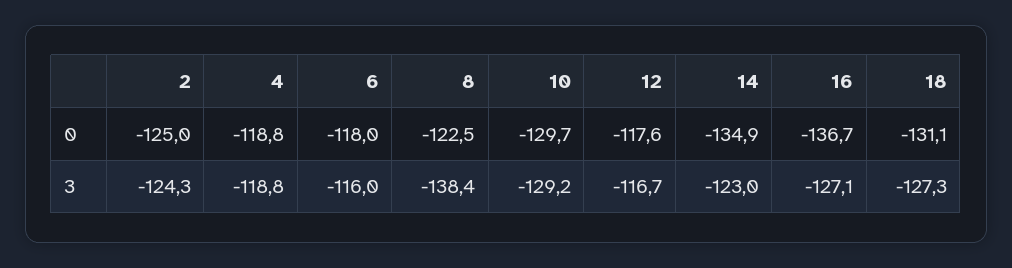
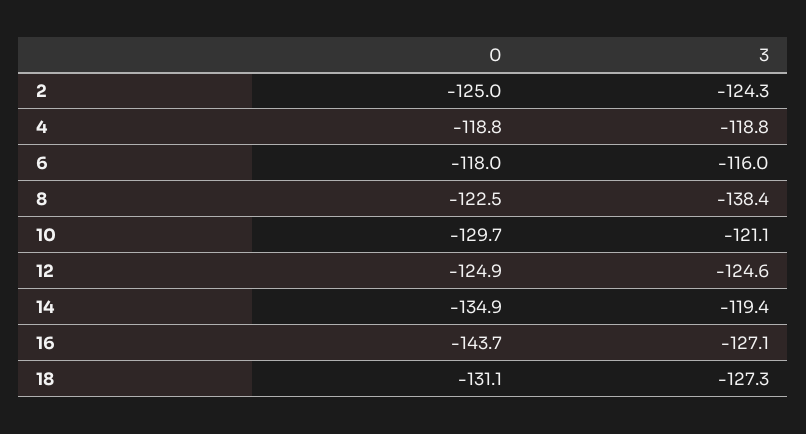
12, 0: -117.6 -> -124.9
16, 0: -136.7 -> -143.7
10, 3: -129.2 -> -121.1
12, 3: -116.7 -> -124.6
14, 3: -123 -> -119.4

